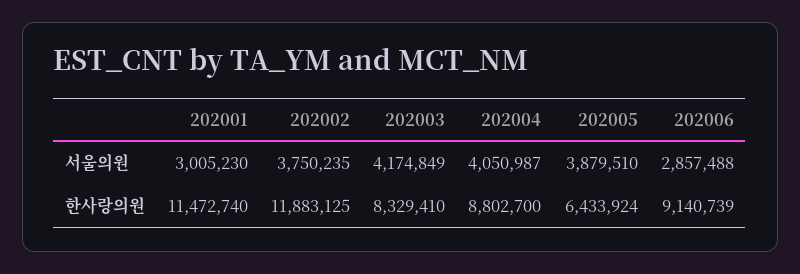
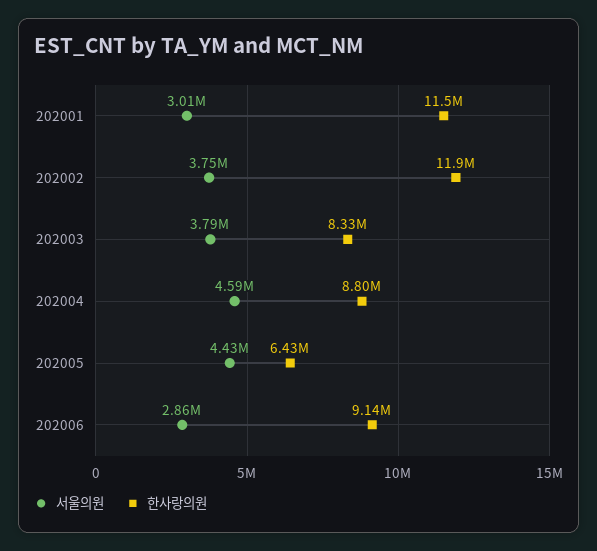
서울의원, 202003: 4174849 -> 3790000
서울의원, 202004: 4050987 -> 4590000
서울의원, 202005: 3879510 -> 4430000

